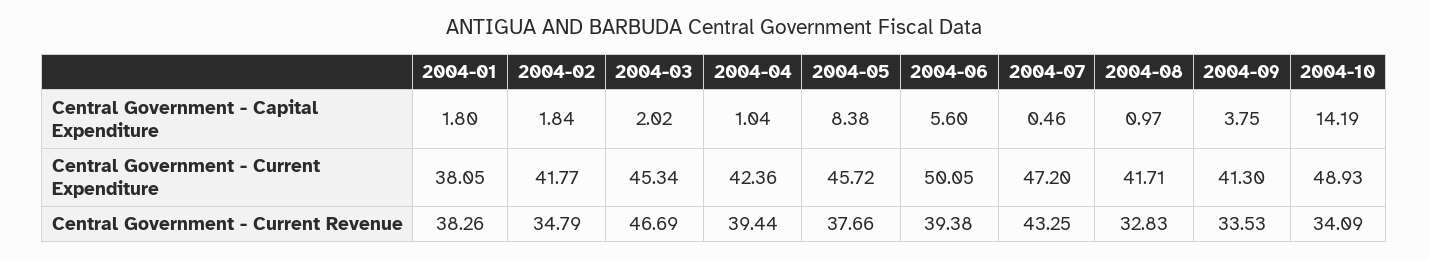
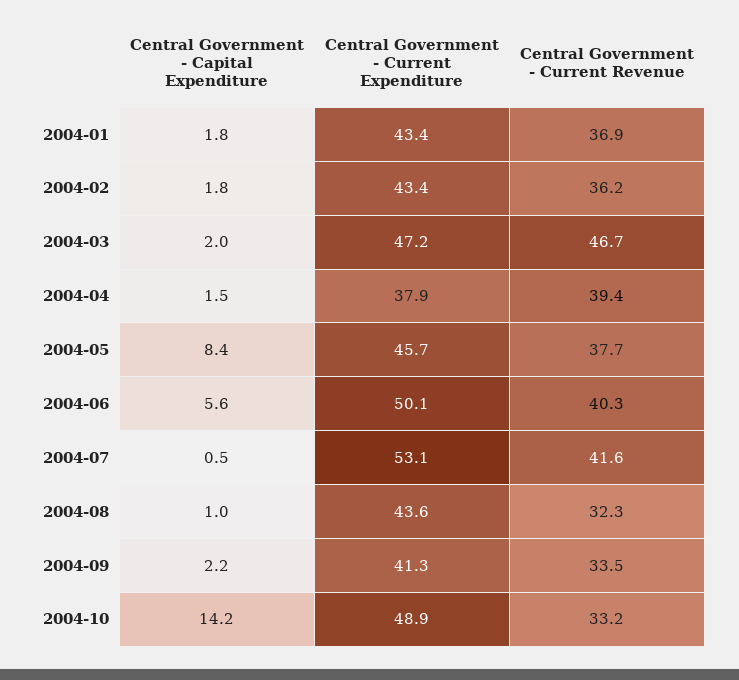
2004-04, Central Government - Capital Expenditure: 1.04 -> 1.5
2004-09, Central Government - Capital Expenditure: 3.75 -> 2.2
2004-01, Central Government - Current Expenditure: 38.05 -> 43.4
2004-02, Central Government - Current Expenditure: 41.77 -> 43.4
2004-03, Central Government - Current Expenditure: 45.34 -> 47.2
2004-04, Central Government - Current Expenditure: 42.36 -> 37.9
2004-07, Central Government - Current Expenditure: 47.2 -> 53.1
2004-08, Central Government - Current Expenditure: 41.71 -> 43.6
2004-01, Central Government - Current Revenue: 38.26 -> 36.9
2004-02, Central Government - Current Revenue: 34.79 -> 36.2
2004-06, Central Government - Current Revenue: 39.38 -> 40.3
2004-07, Central Government - Current Revenue: 43.25 -> 41.6
2004-08, Central Government - Current Revenue: 32.83 -> 32.3
2004-10, Central Government - Current Revenue: 34.09 -> 33.2

